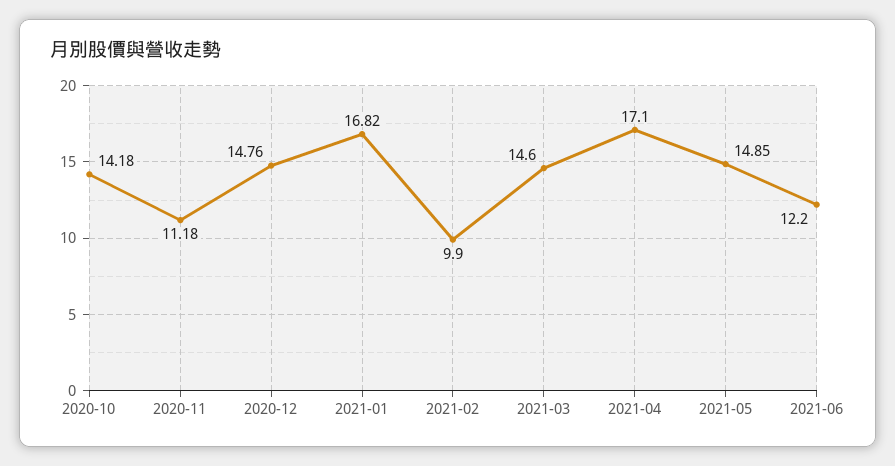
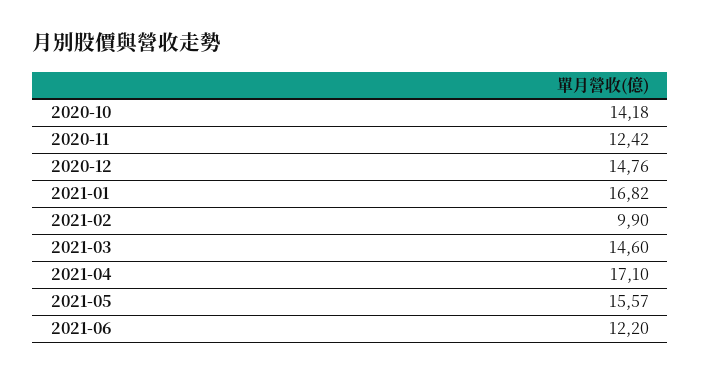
2020-11: 11.18 -> 12.42
2021-05: 14.85 -> 15.57

